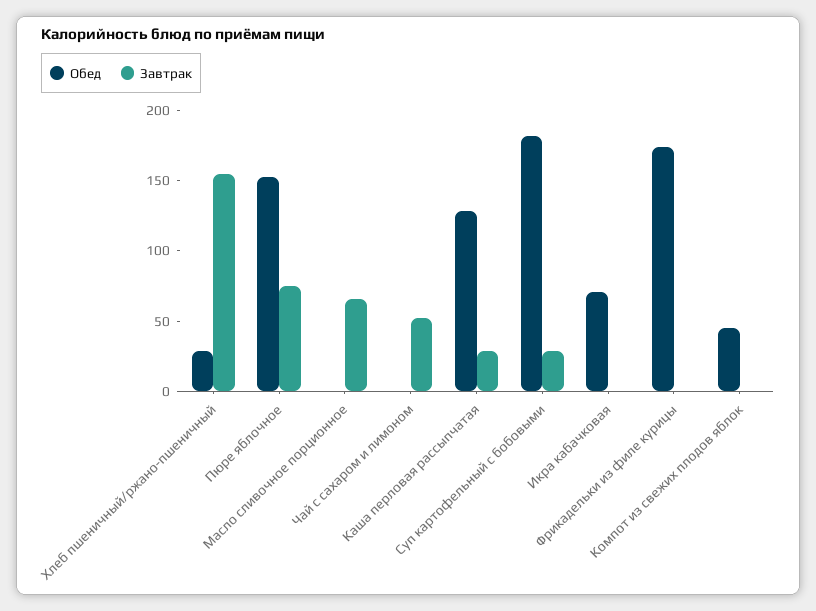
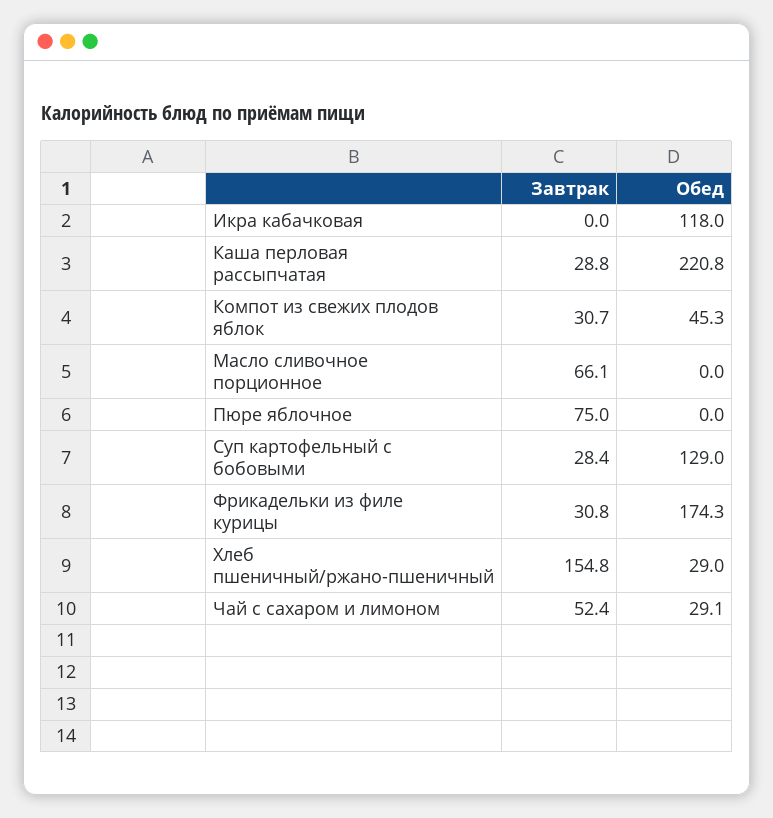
Обед, Пюре яблочное: 150 -> 0
Обед, Чай с сахаром и лимоном: 0 -> 29.1
Обед, Каша перловая рассыпчатая: 130 -> 220.8
Обед, Суп картофельный с бобовыми: 180 -> 129
Обед, Икра кабачковая: 70 -> 118
Завтрак, Фрикадельки из филе курицы: 0 -> 30.8
Завтрак, Компот из свежих плодов яблок: 0 -> 30.7

